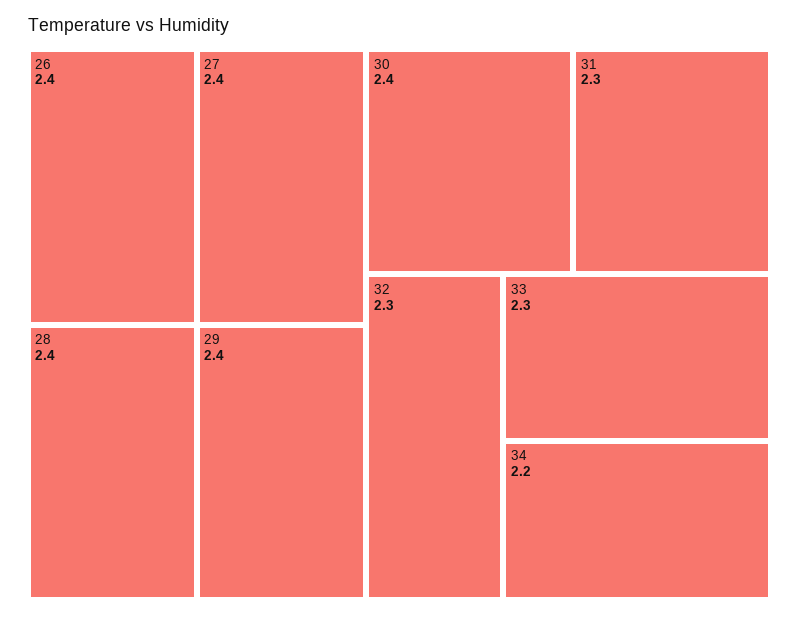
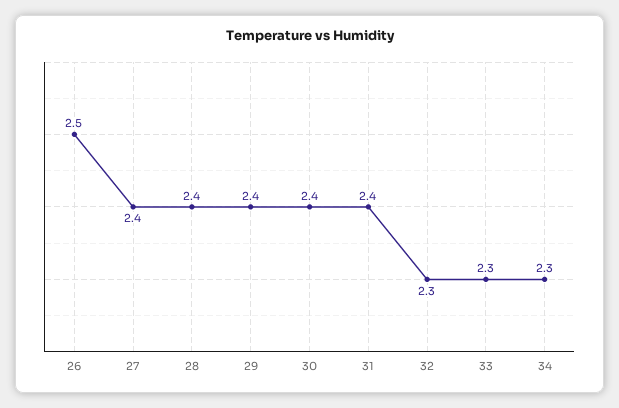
26: 2.4 -> 2.5
31: 2.3 -> 2.4
34: 2.2 -> 2.3

